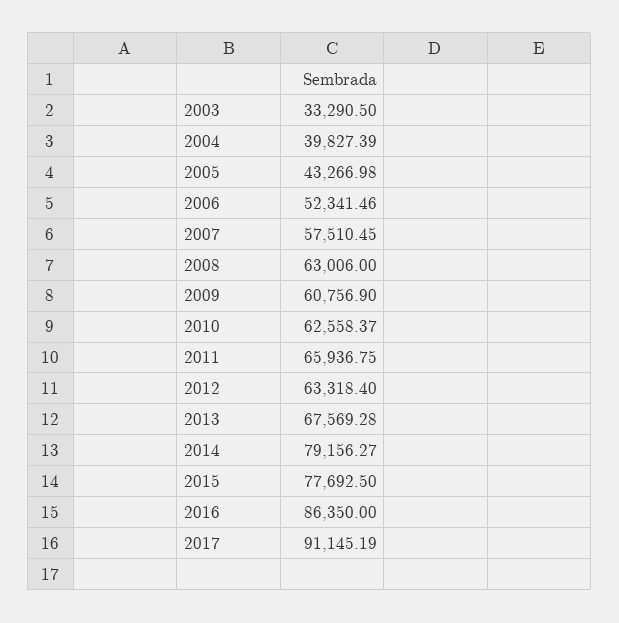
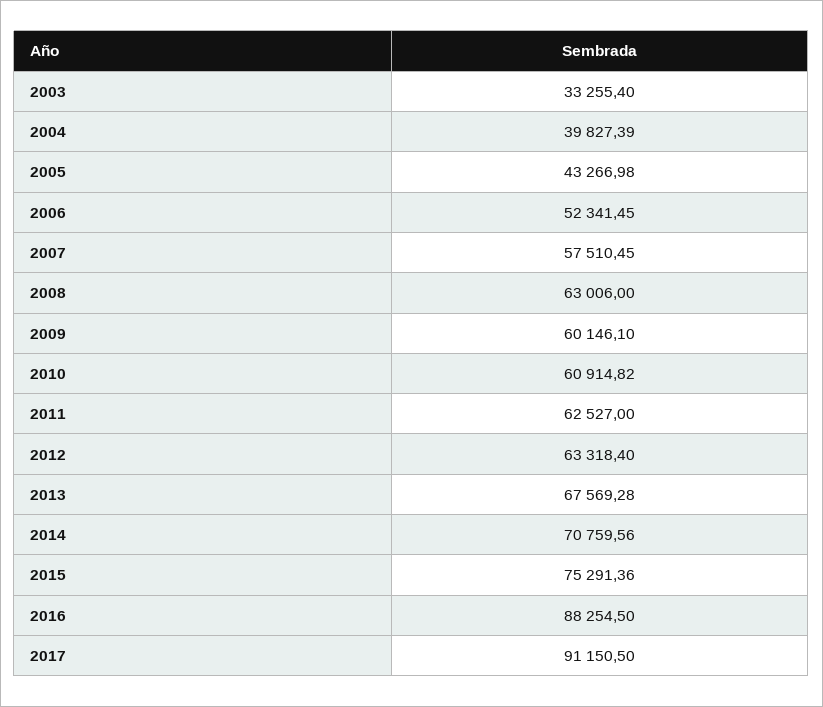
2003: 33290.5 -> 33255.4
2006: 52341.46 -> 52341.45
2009: 60756.9 -> 60146.1
2010: 62558.37 -> 60914.82
2011: 65936.75 -> 62527
2014: 79156.27 -> 70759.56
2015: 77692.5 -> 75291.36
2016: 86350 -> 88254.5
2017: 91145.19 -> 91150.5

